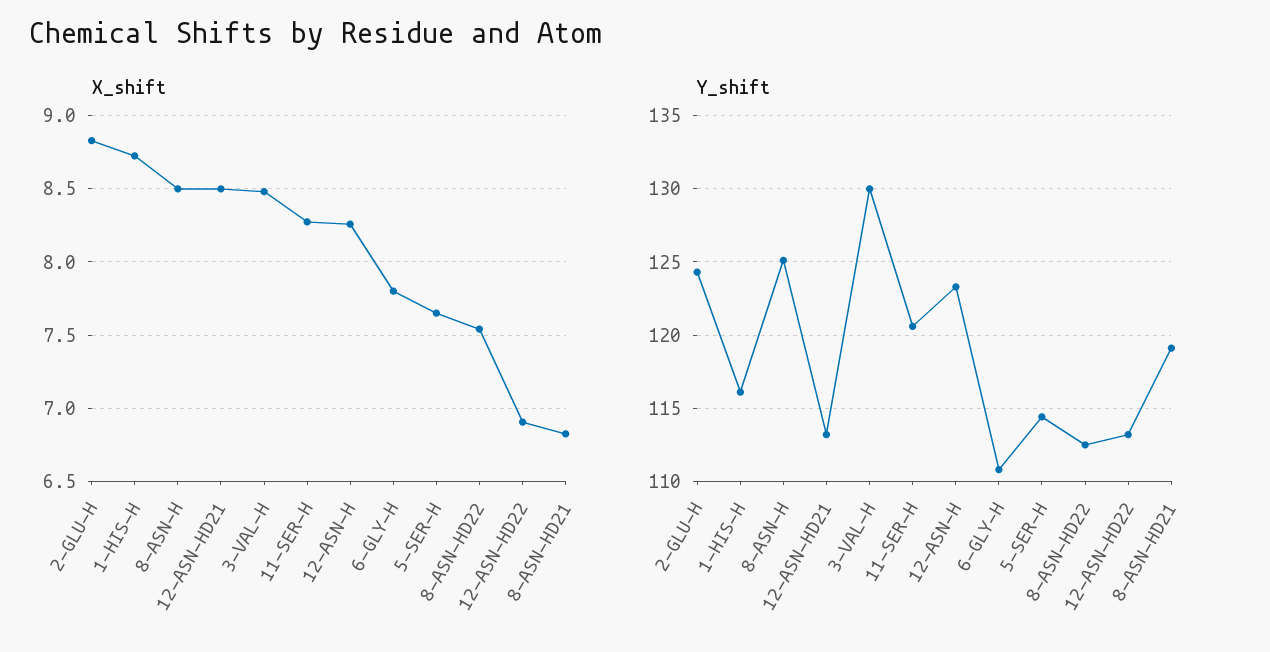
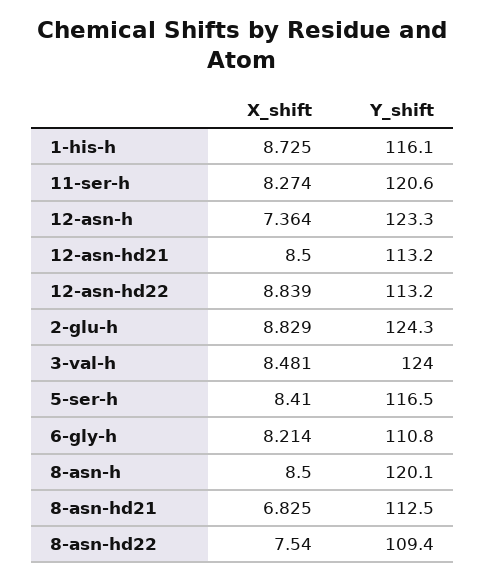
X_shift, 12-ASN-H: 8.25 -> 7.364
X_shift, 6-GLY-H: 7.8 -> 8.214
X_shift, 5-SER-H: 7.65 -> 8.41
X_shift, 12-ASN-HD22: 6.9 -> 8.839
Y_shift, 8-ASN-H: 125 -> 120.1
Y_shift, 3-VAL-H: 130 -> 124
Y_shift, 5-SER-H: 114.5 -> 116.5
Y_shift, 8-ASN-HD22: 112.5 -> 109.4
Y_shift, 8-ASN-HD21: 119 -> 112.5

